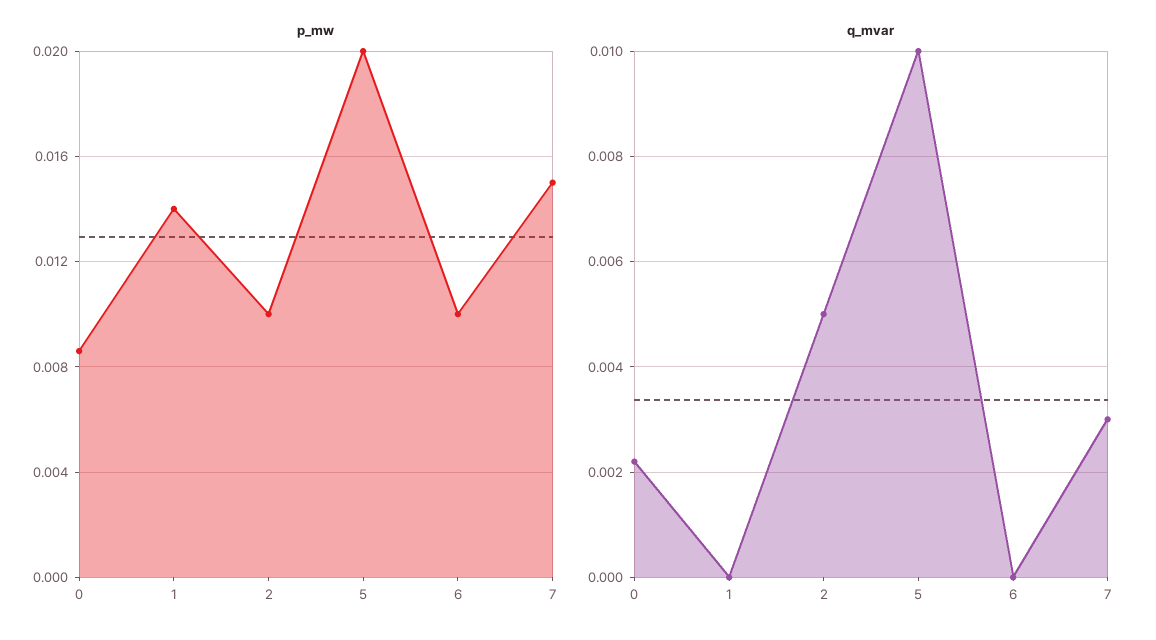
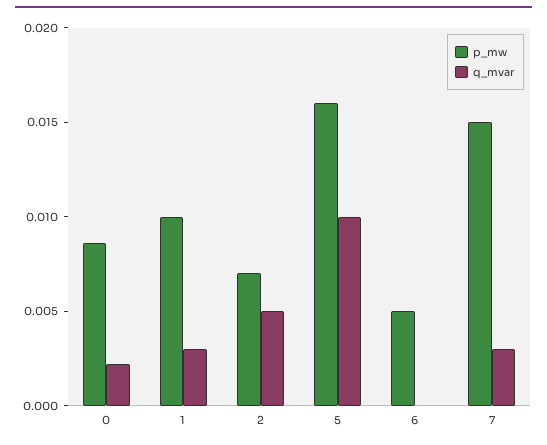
p_mw, 1: 0.014 -> 0.01
p_mw, 2: 0.01 -> 0.007
p_mw, 5: 0.02 -> 0.016
p_mw, 6: 0.01 -> 0.005
q_mvar, 1: 0 -> 0.003

